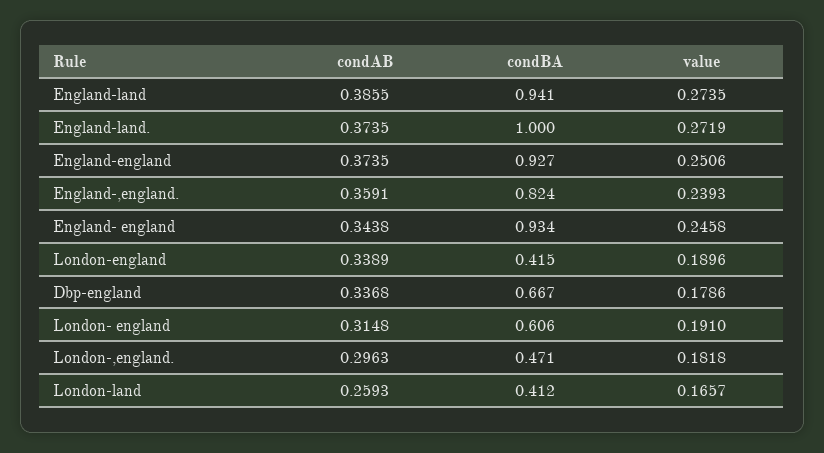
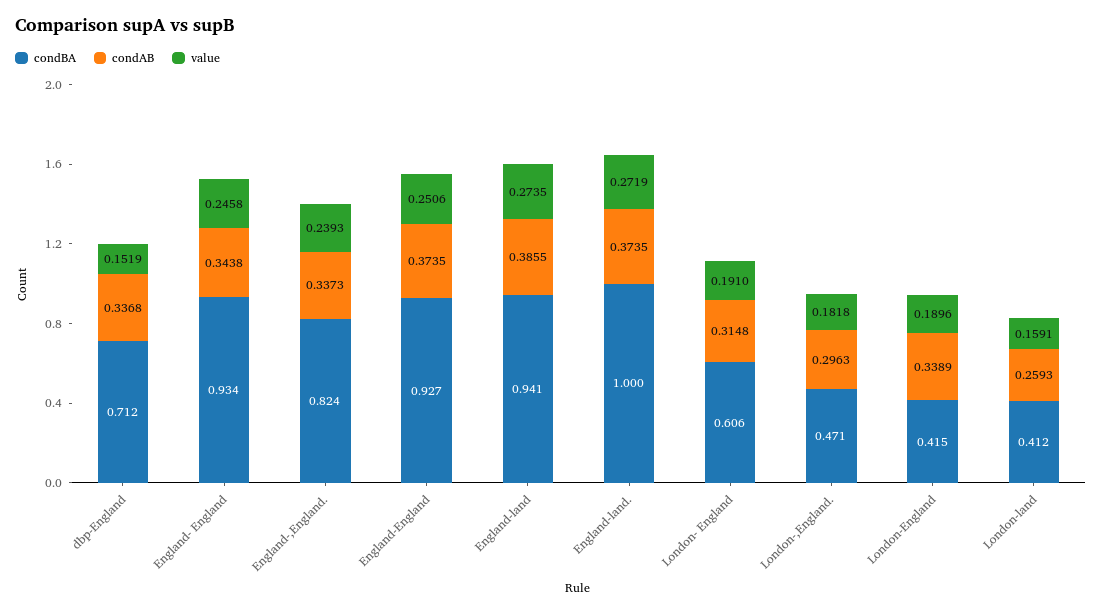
condAB, England-,england.: 0.3591 -> 0.3373
condBA, Dbp-england: 0.667 -> 0.712
value, Dbp-england: 0.1786 -> 0.1519
value, London-land: 0.1657 -> 0.1591

